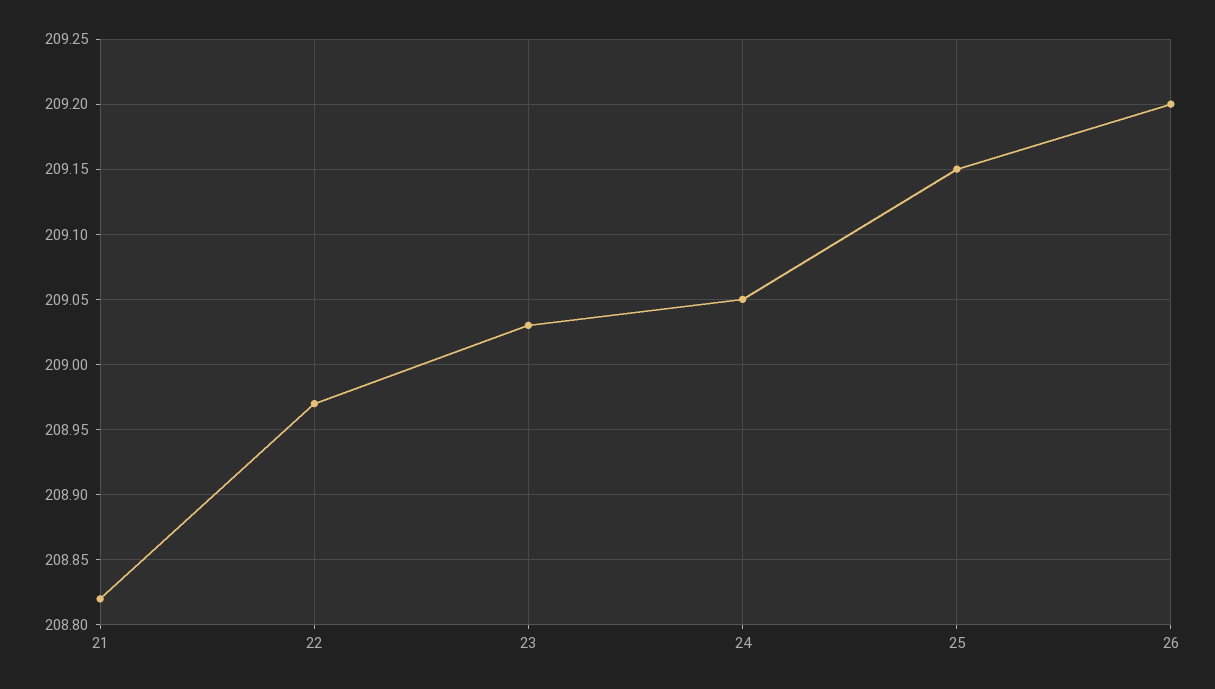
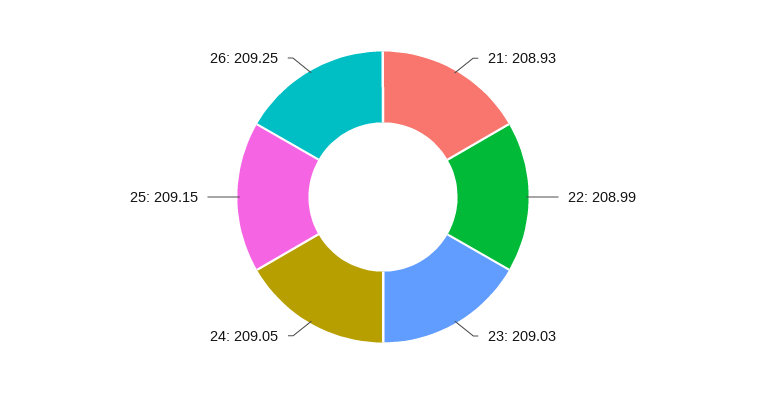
21: 208.82 -> 208.93
22: 208.97 -> 208.99
26: 209.2 -> 209.25

